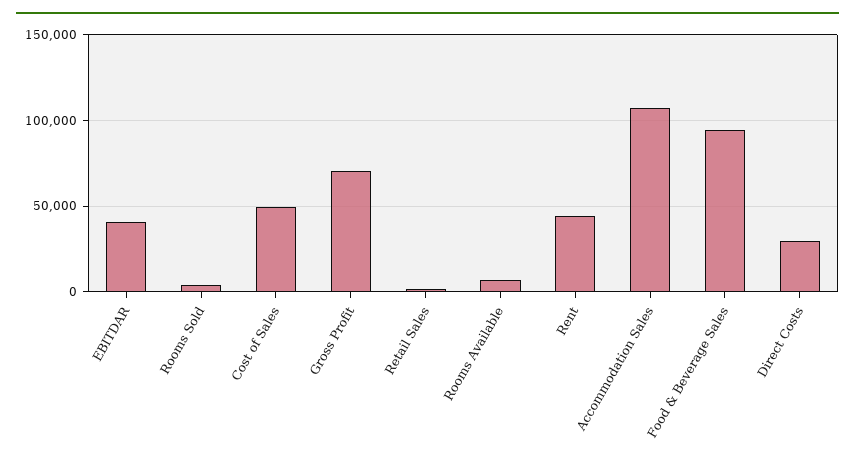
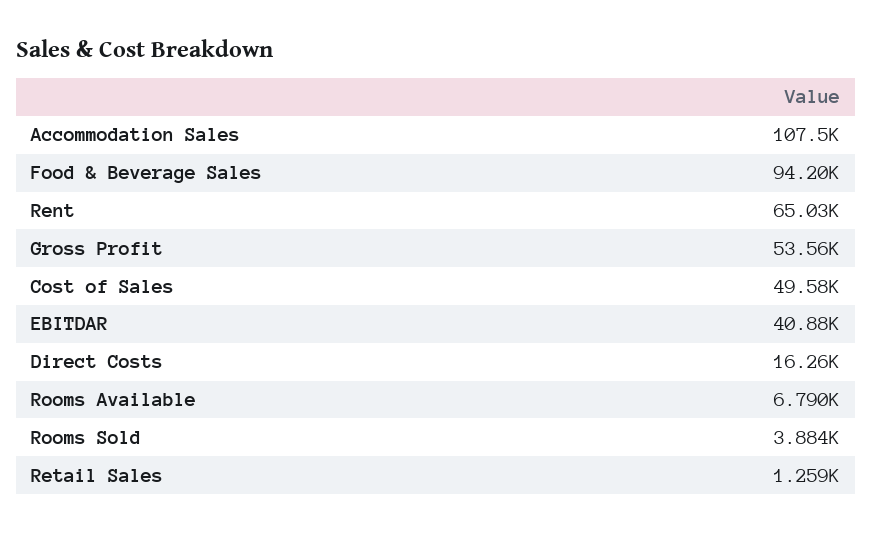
Gross Profit: 70000 -> 53560
Rent: 45000 -> 65030
Direct Costs: 30000 -> 16260

